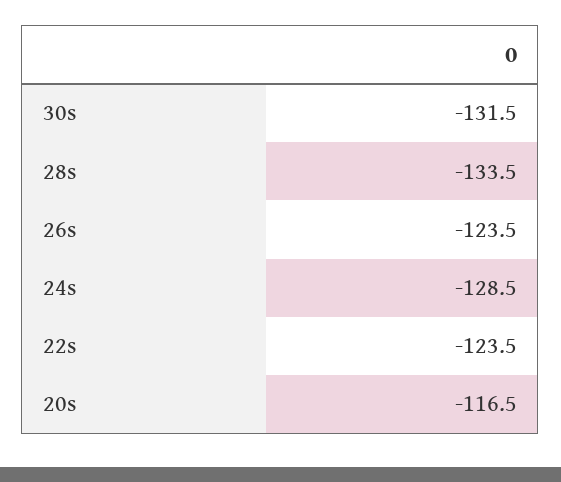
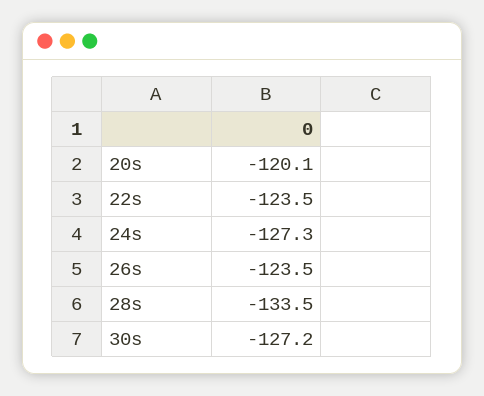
30s: -131.5 -> -127.2
24s: -128.5 -> -127.3
20s: -116.5 -> -120.1

